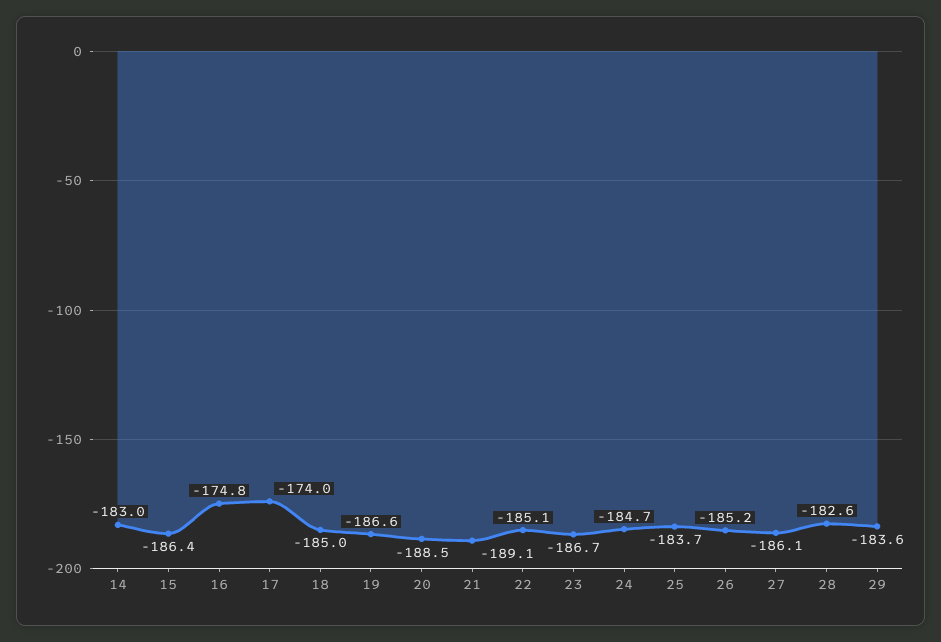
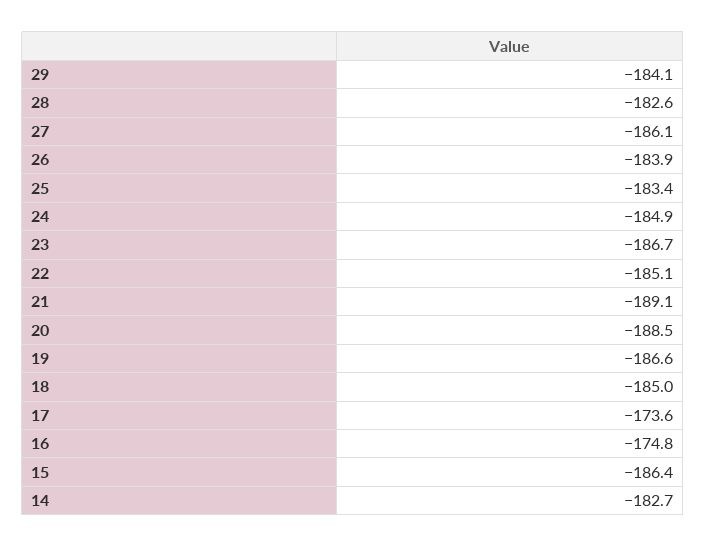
14: -183 -> -182.7
17: -174 -> -173.6
24: -184.7 -> -184.9
25: -183.7 -> -183.4
26: -185.2 -> -183.9
29: -183.6 -> -184.1

